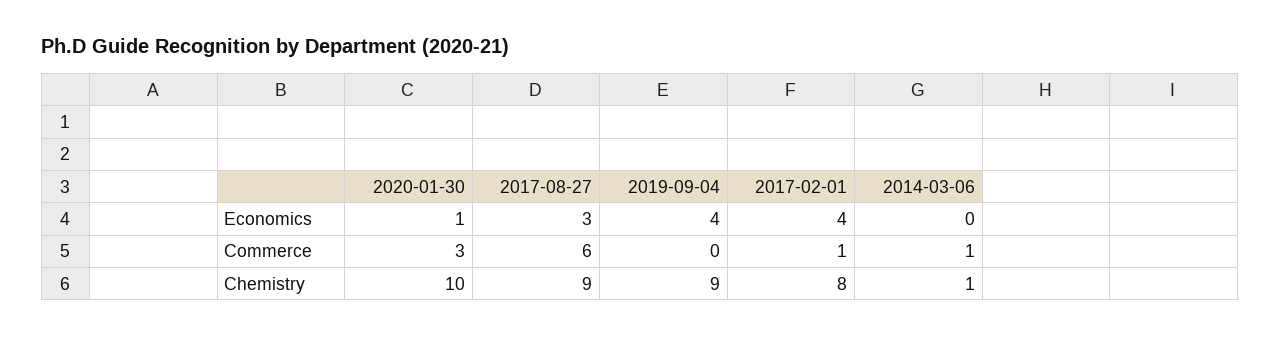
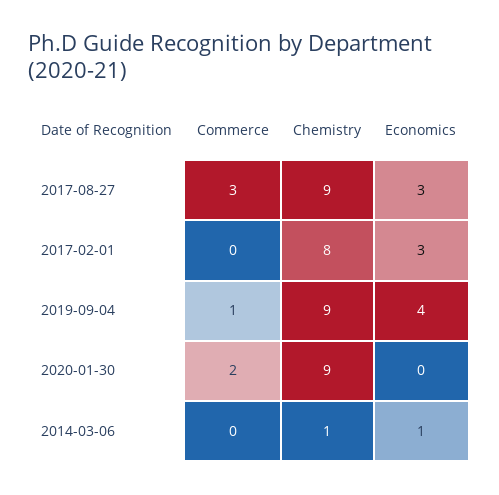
2020-01-30, Economics: 1 -> 0
2017-02-01, Economics: 4 -> 3
2014-03-06, Economics: 0 -> 1
2020-01-30, Commerce: 3 -> 2
2017-08-27, Commerce: 6 -> 3
2019-09-04, Commerce: 0 -> 1
2017-02-01, Commerce: 1 -> 0
2014-03-06, Commerce: 1 -> 0
2020-01-30, Chemistry: 10 -> 9

